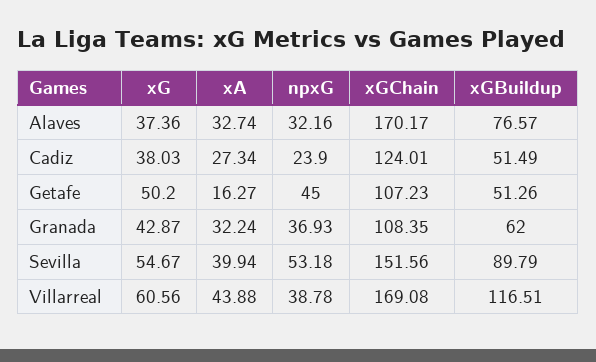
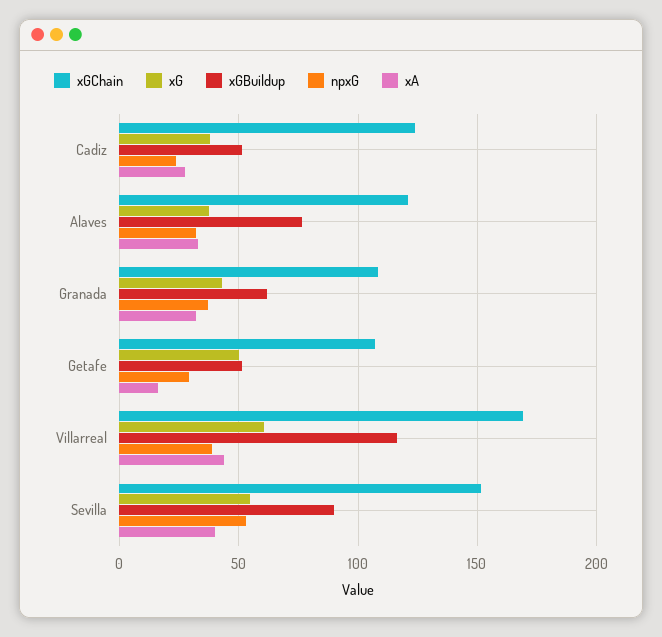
xGChain, Alaves: 170.17 -> 120
npxG, Getafe: 45 -> 30

